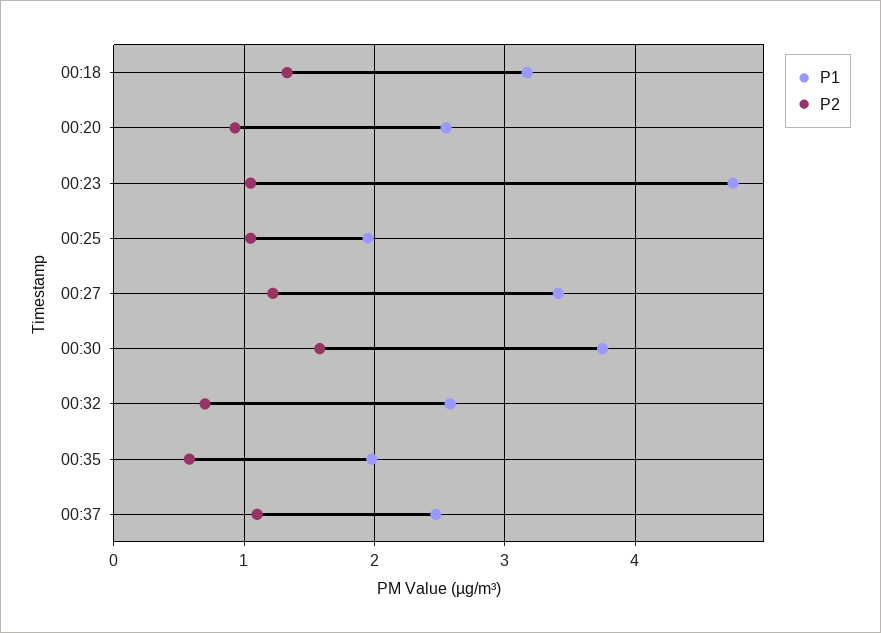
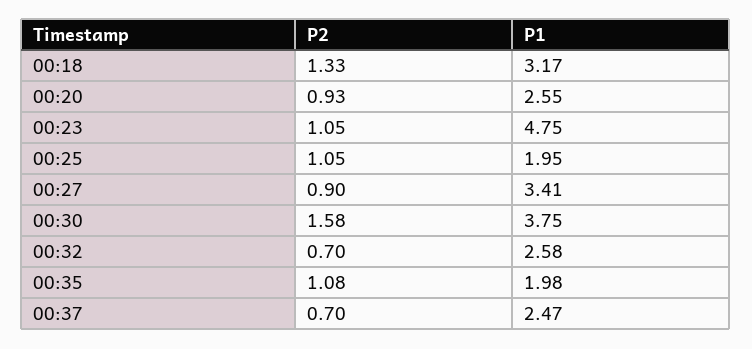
P2, 00:27: 1.2 -> 0.9
P2, 00:35: 0.6 -> 1.08
P2, 00:37: 1.1 -> 0.7

